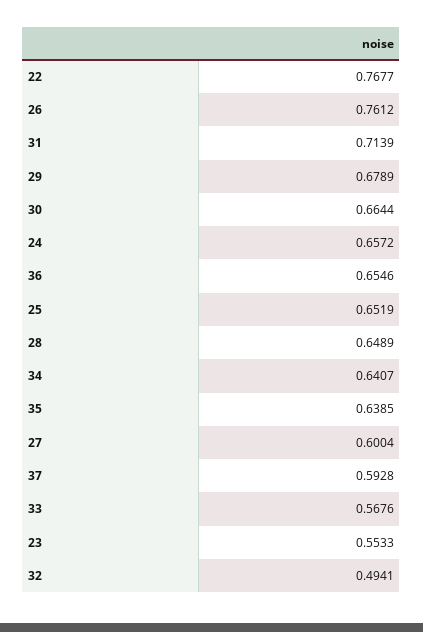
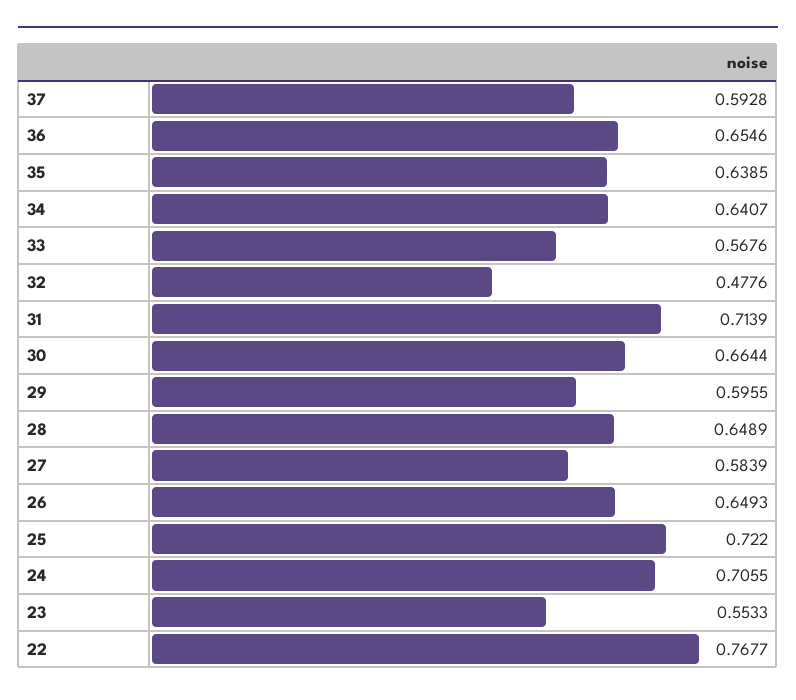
26: 0.7612 -> 0.6493
29: 0.6789 -> 0.5955
24: 0.6572 -> 0.7055
25: 0.6519 -> 0.722
27: 0.6004 -> 0.5839
32: 0.4941 -> 0.4776

